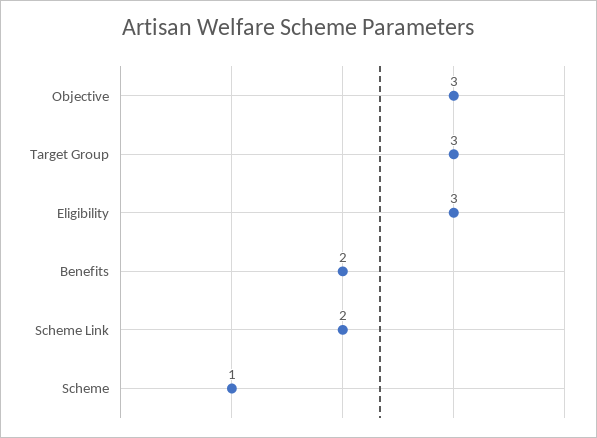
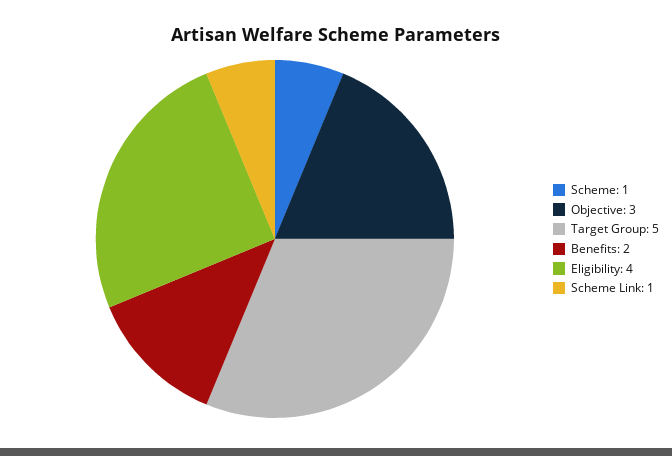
Target Group: 3 -> 5
Eligibility: 3 -> 4
Scheme Link: 2 -> 1

